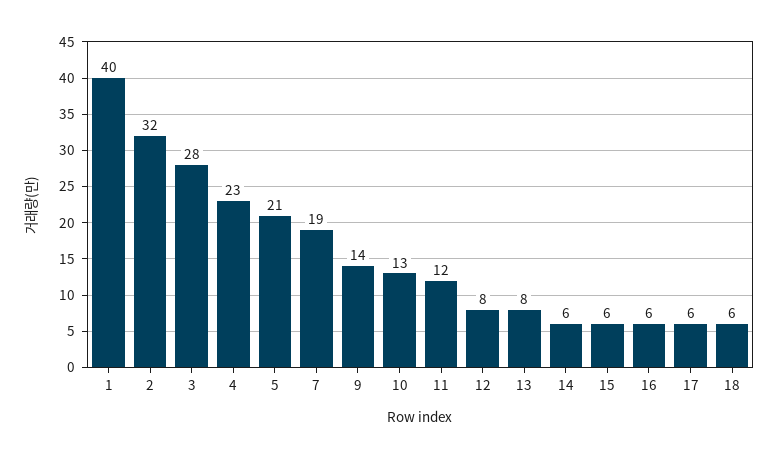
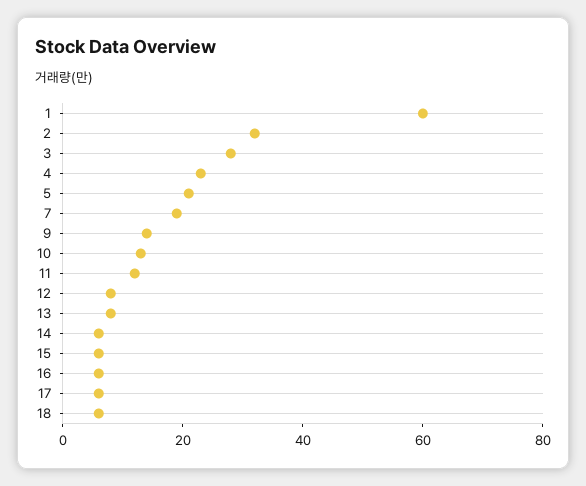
1: 40 -> 60

